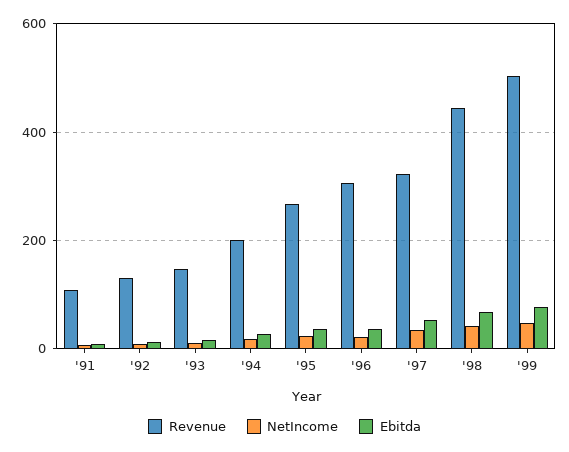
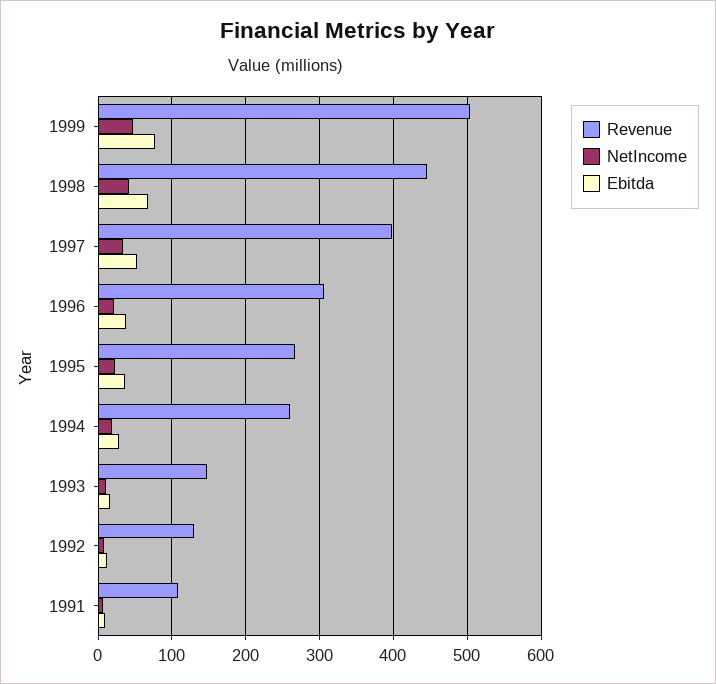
Revenue, '94: 200 -> 260
Revenue, '97: 320 -> 400

